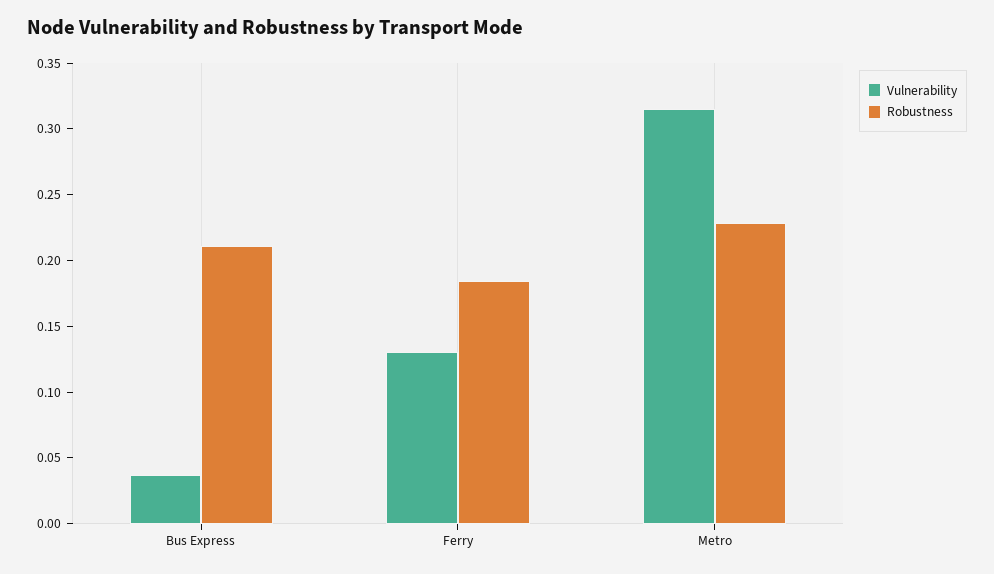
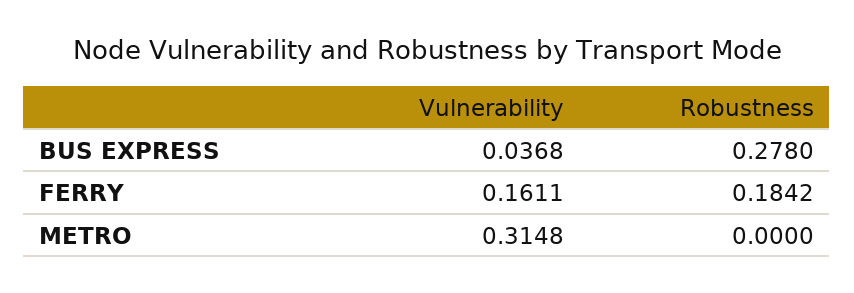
Robustness, Bus Express: 0.21 -> 0.278
Vulnerability, Ferry: 0.13 -> 0.1611
Robustness, Metro: 0.23 -> 0

